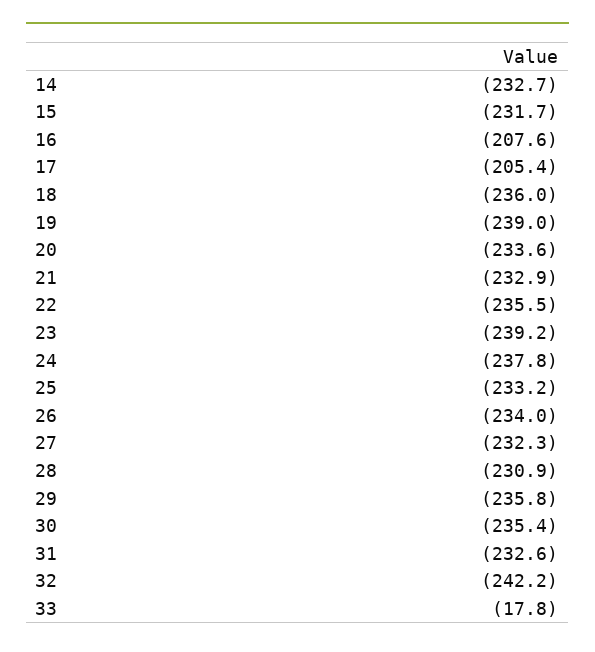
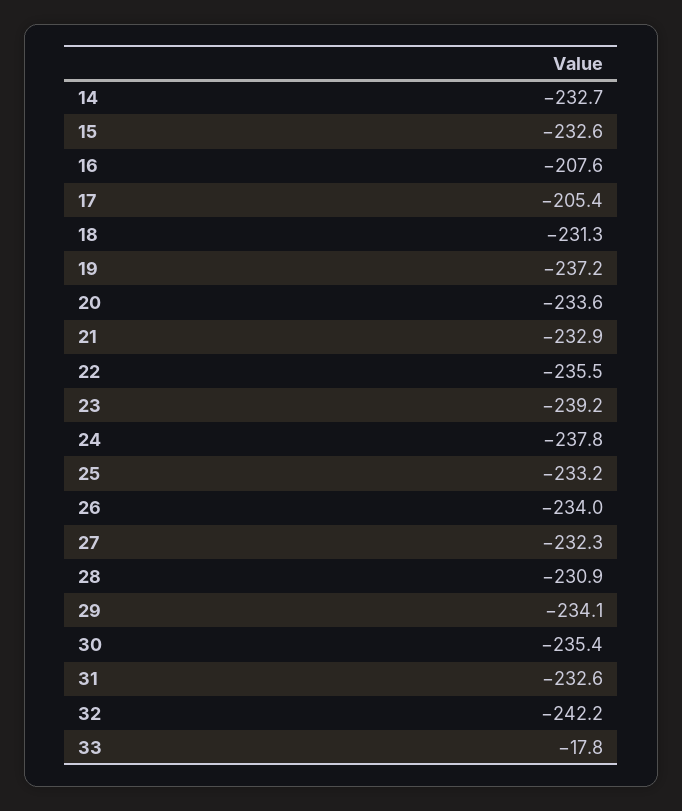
15: -231.7 -> -232.6
18: -236 -> -231.3
19: -239 -> -237.2
29: -235.8 -> -234.1

